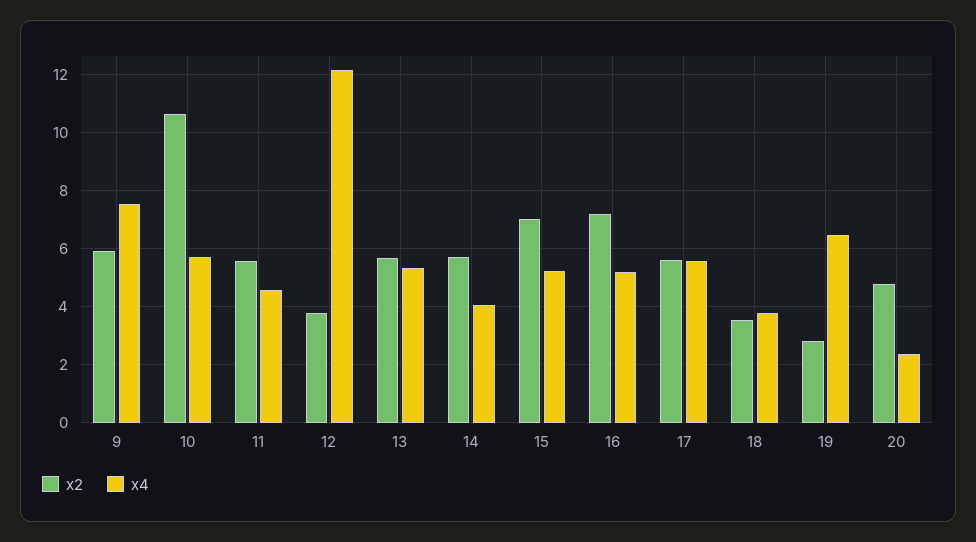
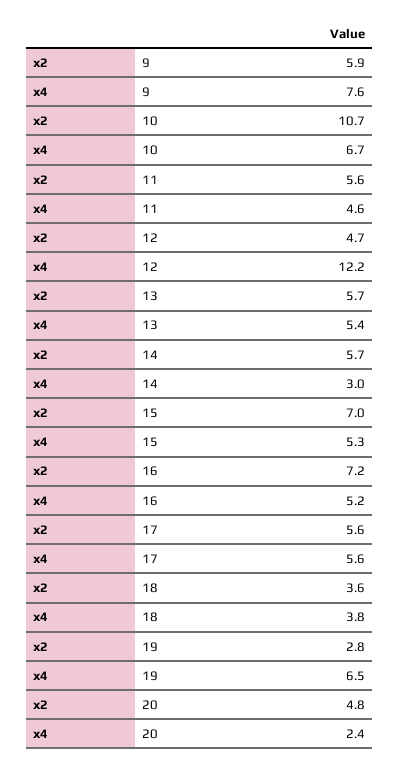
x4, 10: 5.75 -> 6.7
x2, 12: 3.75 -> 4.7
x4, 14: 4 -> 3

